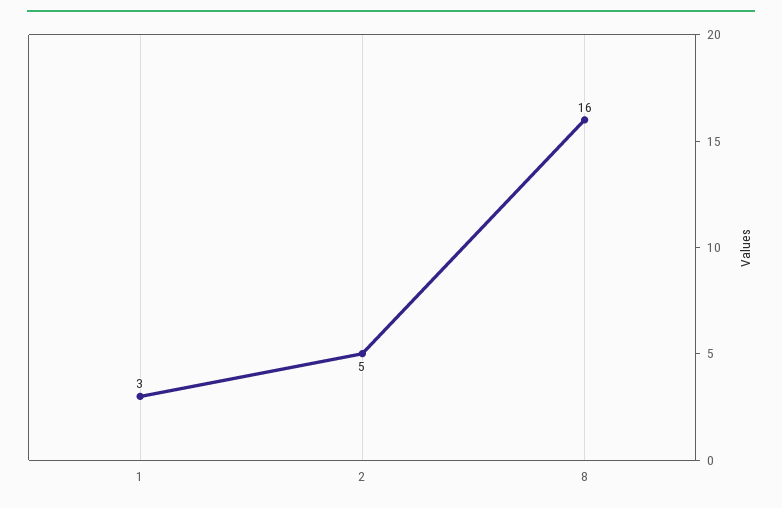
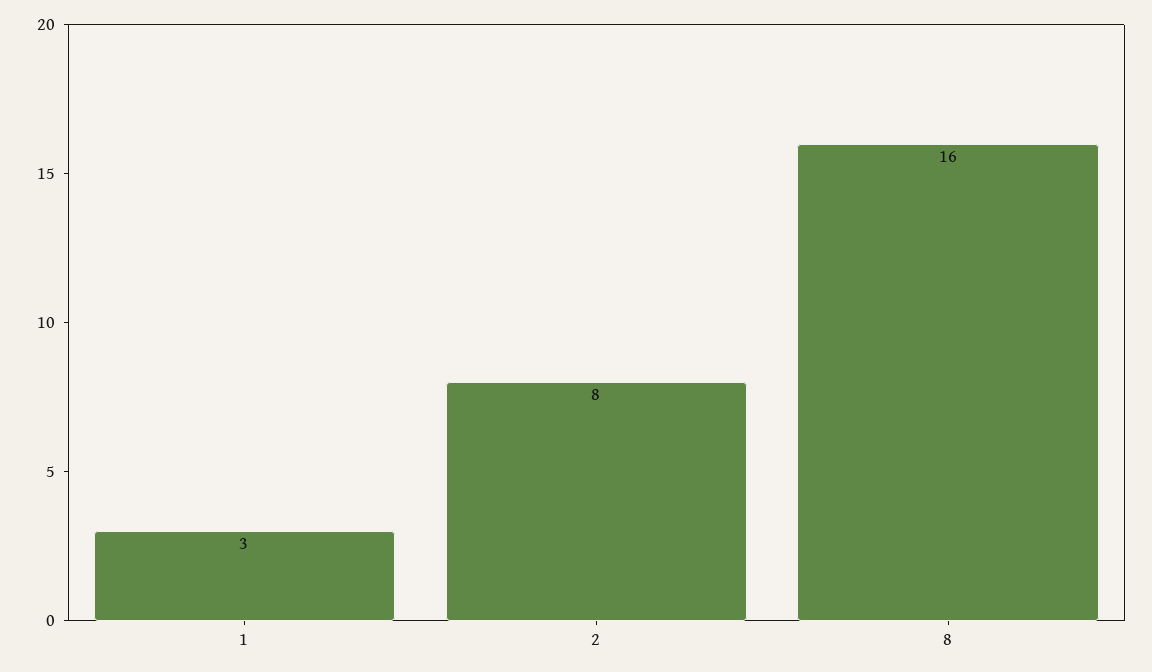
2: 5 -> 8

